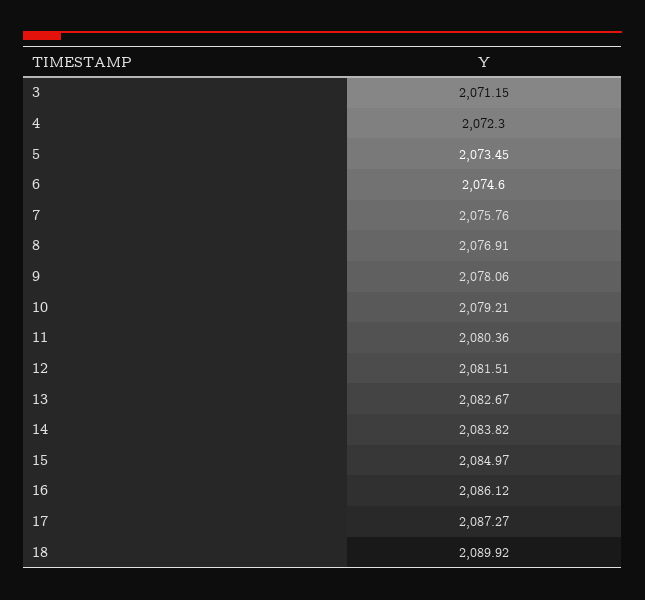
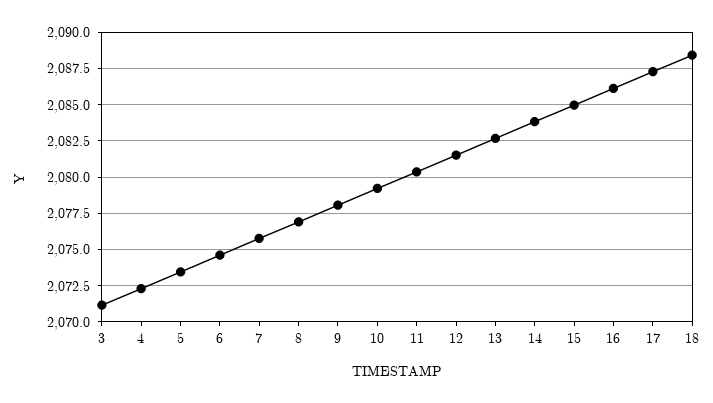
18: 2089.92 -> 2088.5

